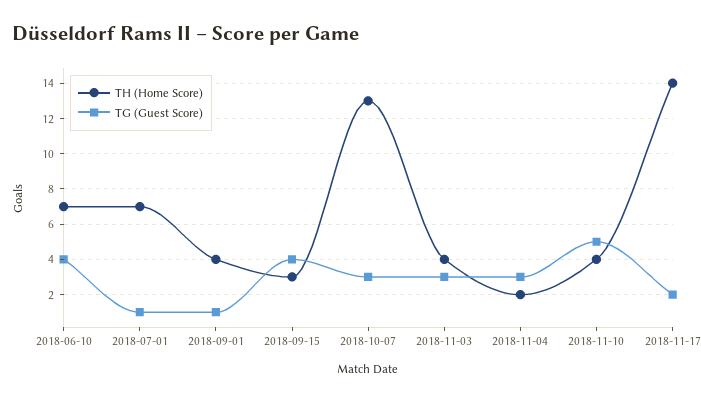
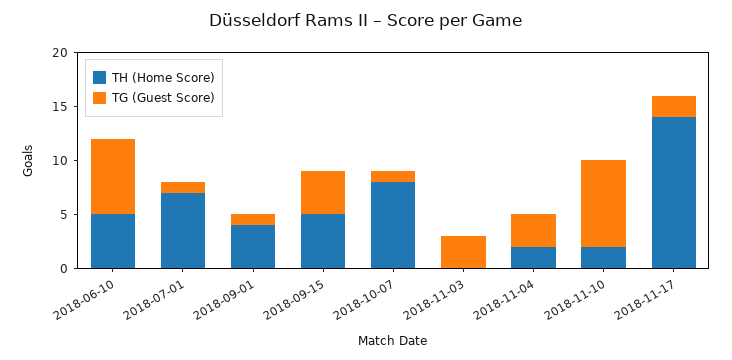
TH (Home Score), 2018-06-10: 7 -> 5
TG (Guest Score), 2018-06-10: 4 -> 7
TH (Home Score), 2018-09-15: 3 -> 5
TH (Home Score), 2018-10-07: 13 -> 8
TG (Guest Score), 2018-10-07: 3 -> 1
TH (Home Score), 2018-11-03: 4 -> 0
TH (Home Score), 2018-11-10: 4 -> 2
TG (Guest Score), 2018-11-10: 5 -> 8

